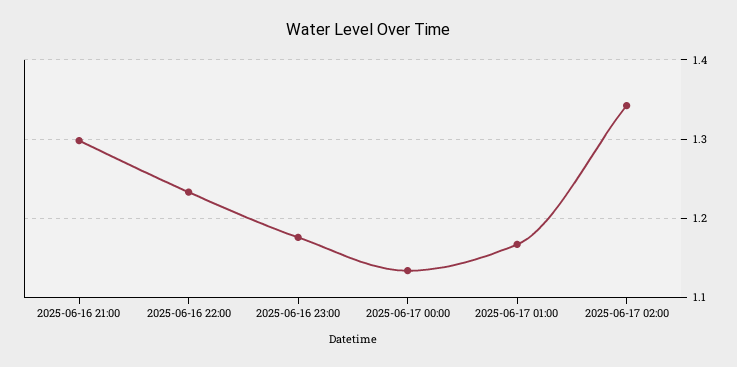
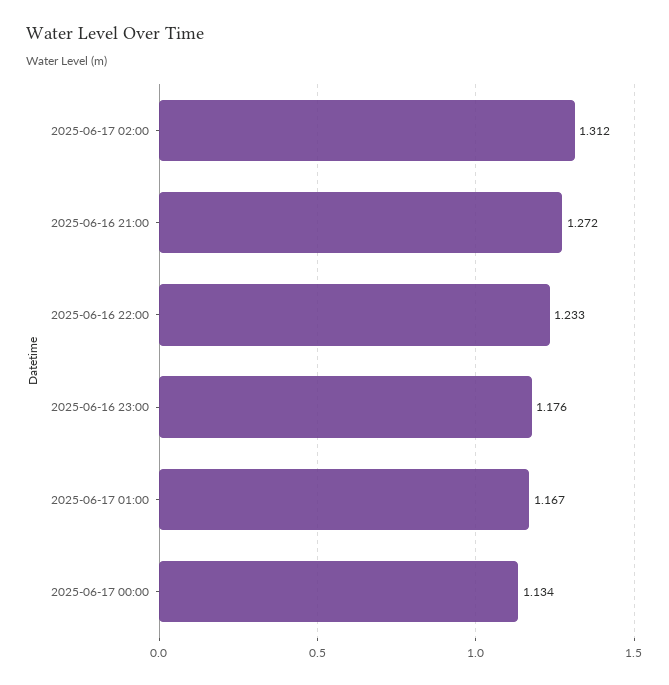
2025-06-16 21:00: 1.3 -> 1.272
2025-06-17 02:00: 1.34 -> 1.312

